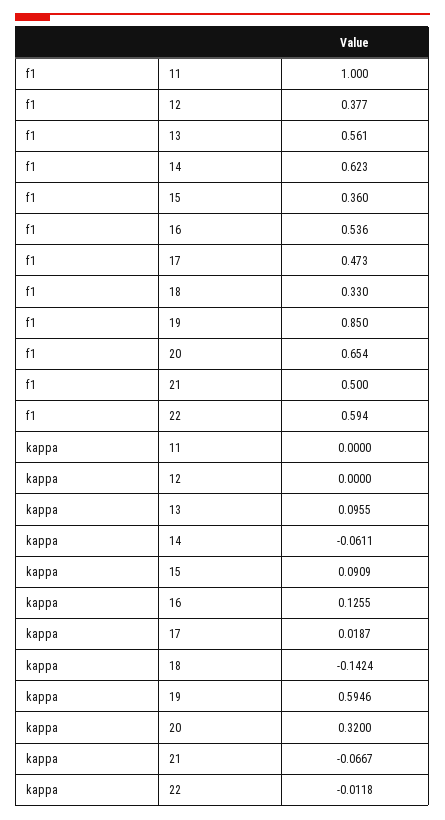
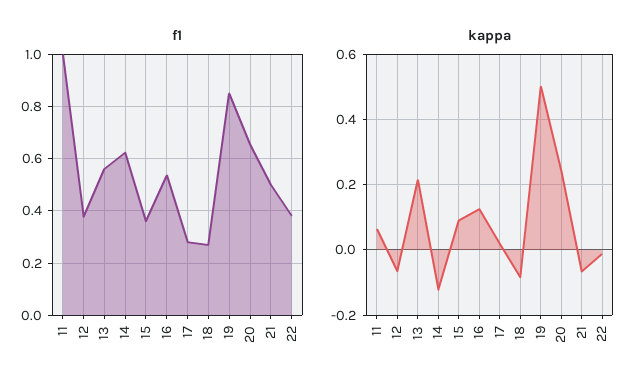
f1, 17: 0.473 -> 0.275
f1, 18: 0.33 -> 0.275
f1, 22: 0.594 -> 0.375
kappa, 11: 0 -> 0.06
kappa, 12: 0 -> -0.06
kappa, 13: 0.0955 -> 0.22
kappa, 14: -0.0611 -> -0.12
kappa, 18: -0.1424 -> -0.08
kappa, 19: 0.5946 -> 0.5
kappa, 20: 0.32 -> 0.24

